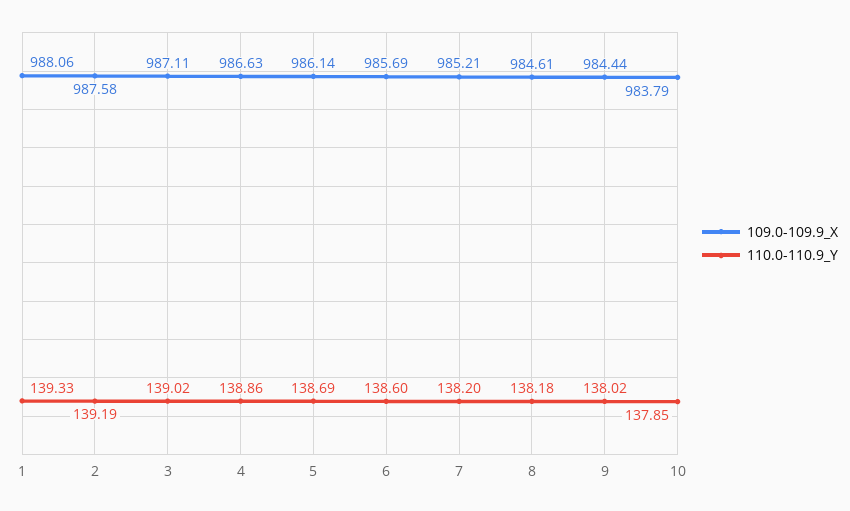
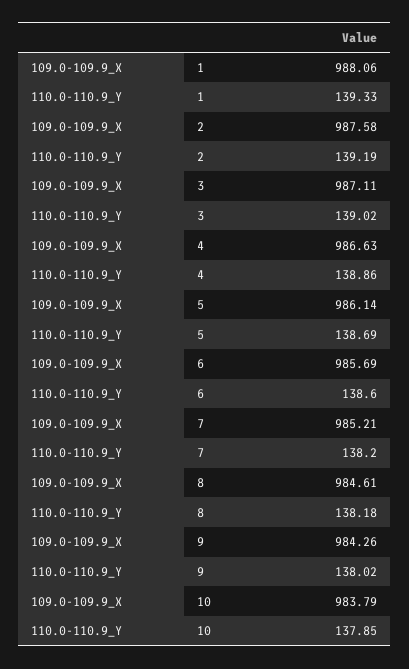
109.0-109.9_X, 9: 984.44 -> 984.26

